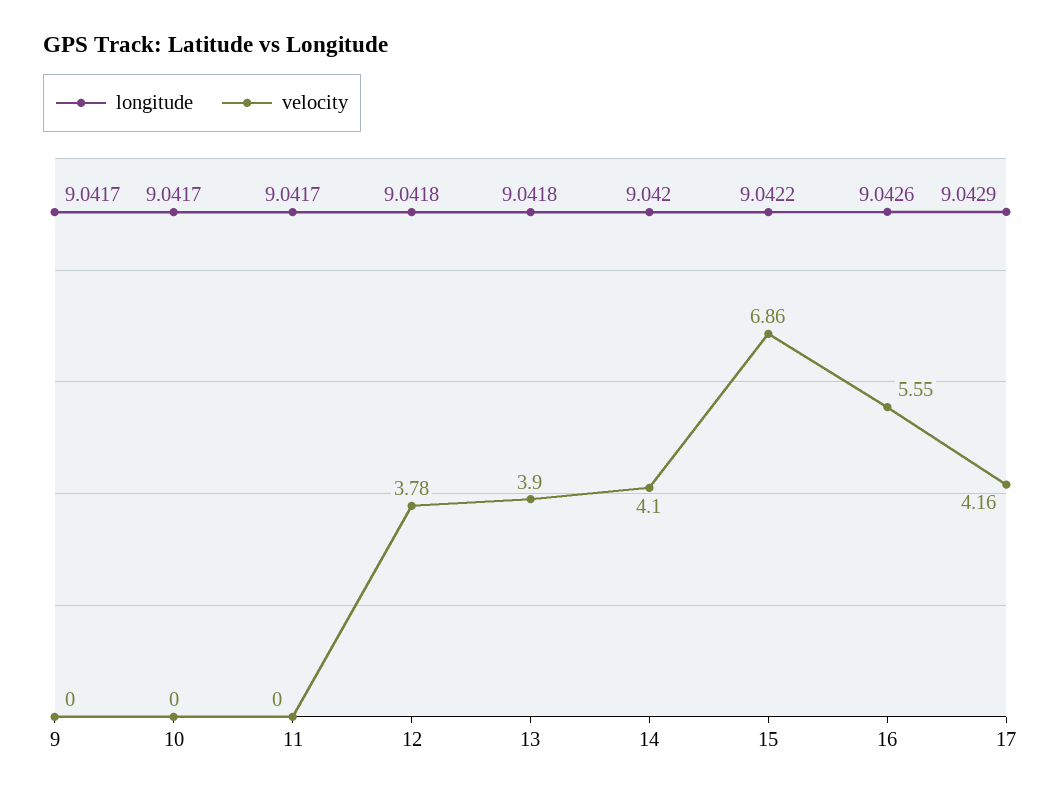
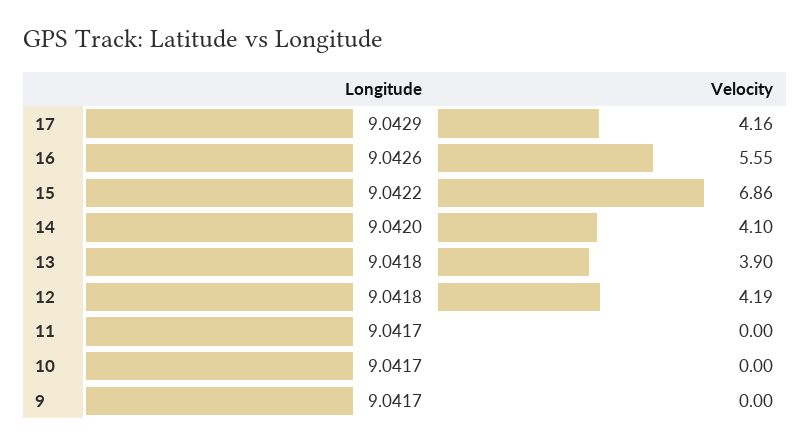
velocity, 12: 3.78 -> 4.19

